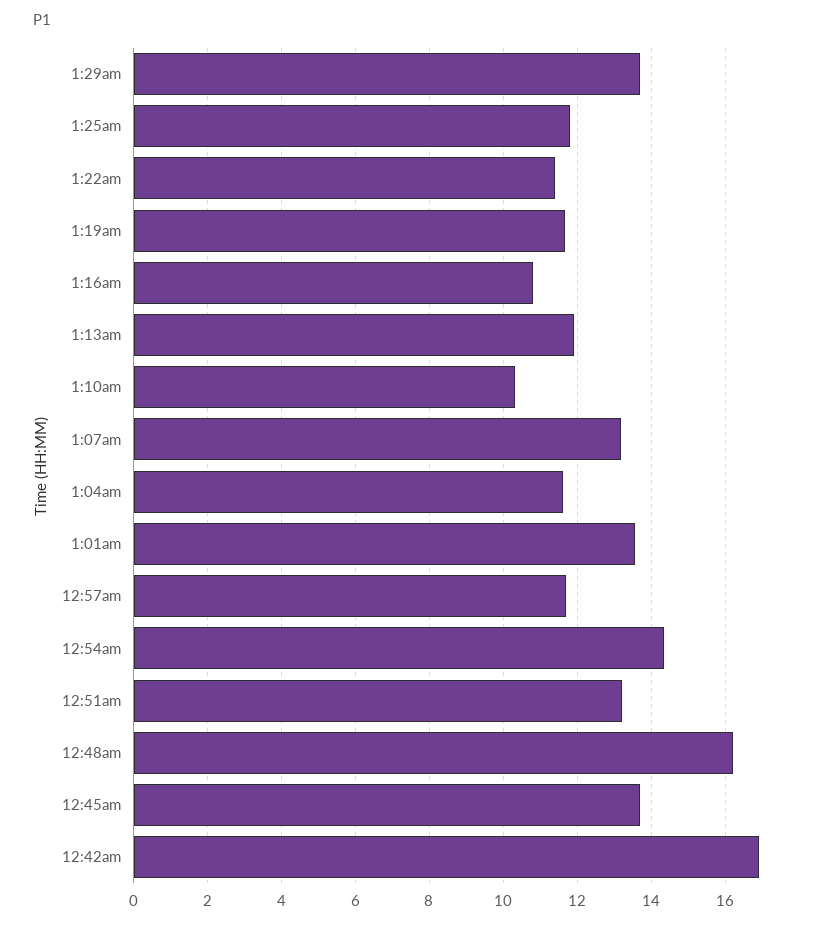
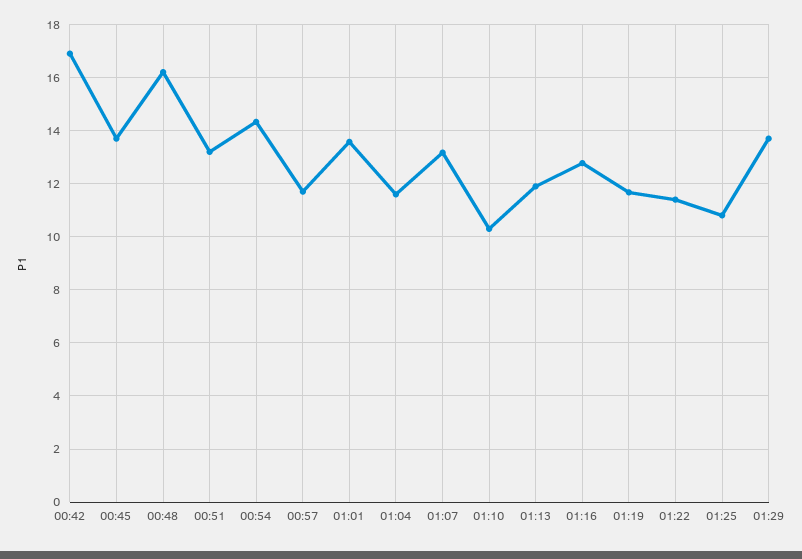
1:25am: 11.8 -> 10.75
1:16am: 10.8 -> 12.75

